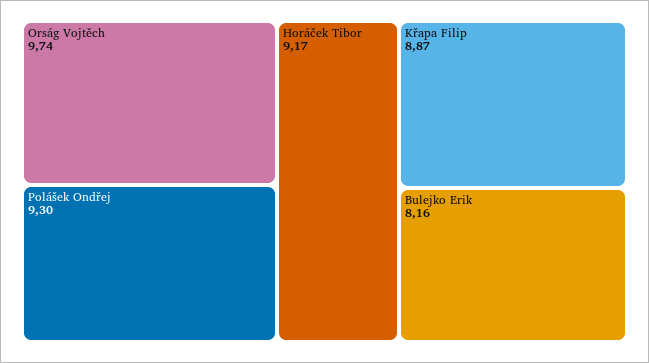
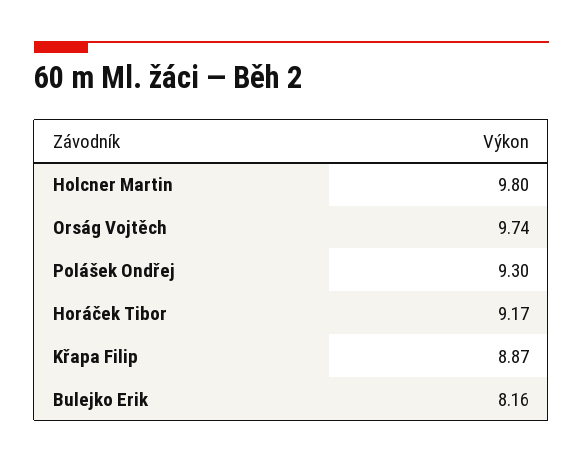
Holcner Martin: none -> 9.8

